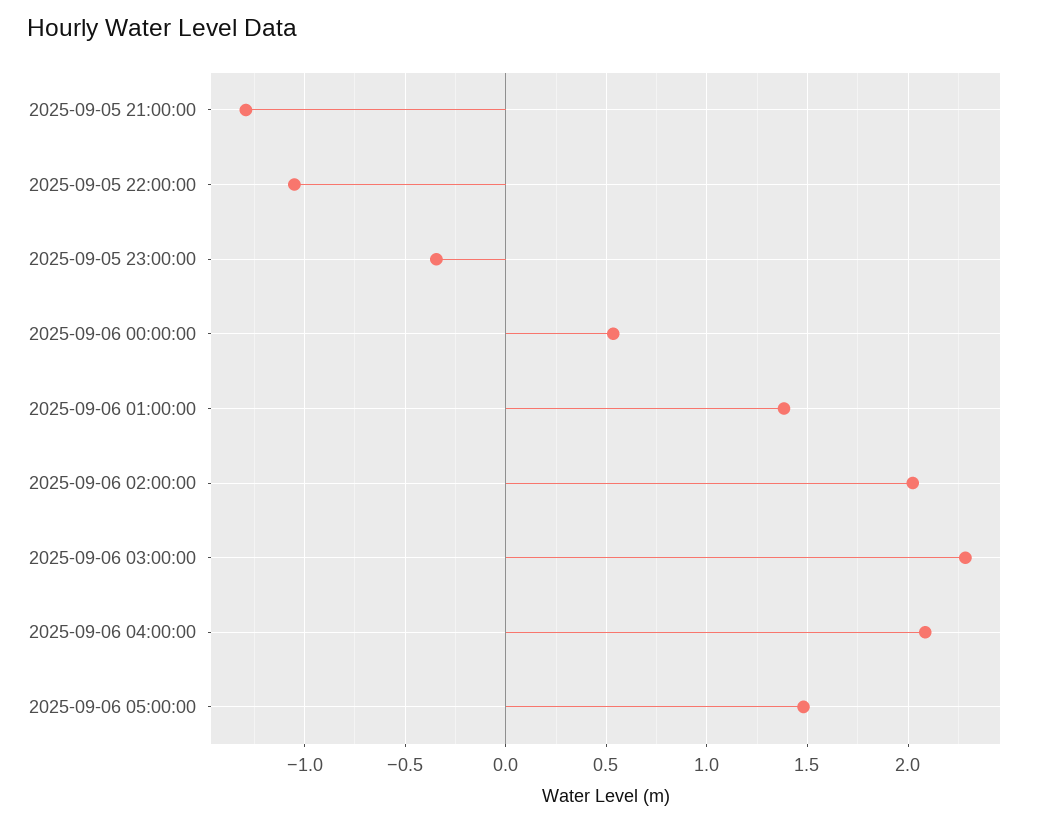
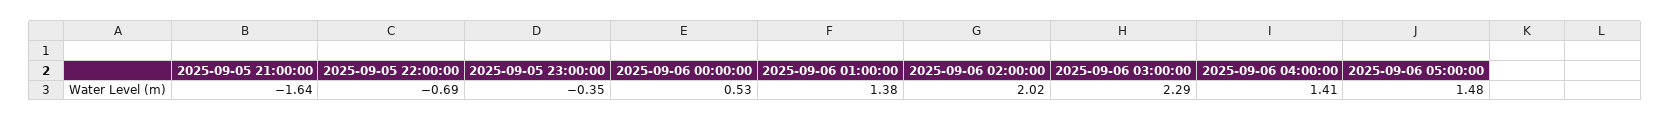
2025-09-05 21:00:00: -1.3 -> -1.64
2025-09-05 22:00:00: -1.05 -> -0.69
2025-09-06 04:00:00: 2.1 -> 1.41

